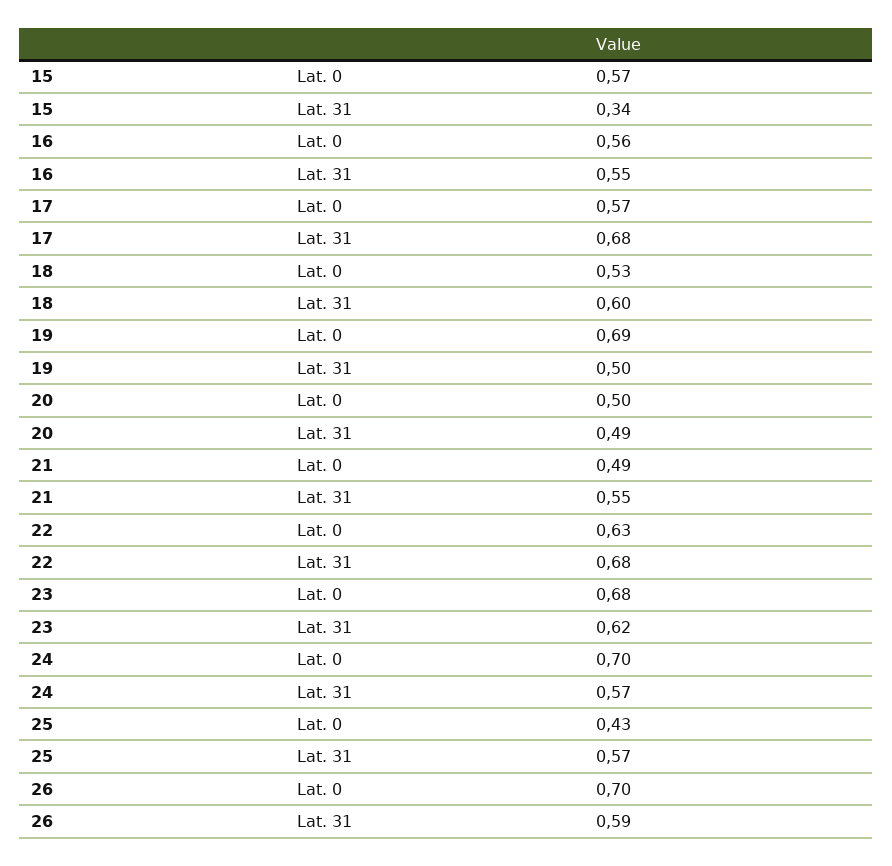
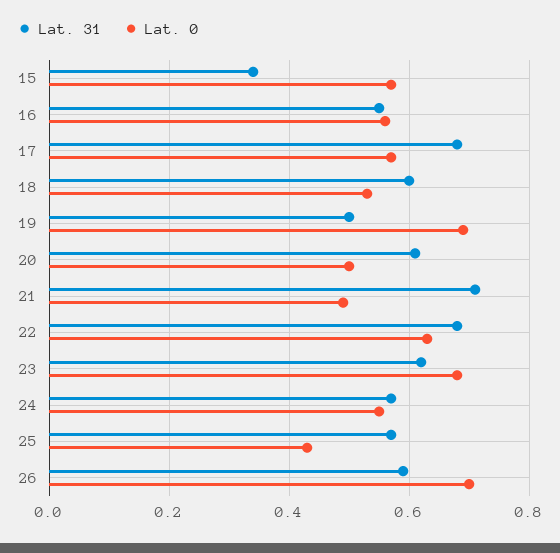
Lat. 31, 20: 0.49 -> 0.6
Lat. 31, 21: 0.55 -> 0.7
Lat. 0, 24: 0.7 -> 0.55

